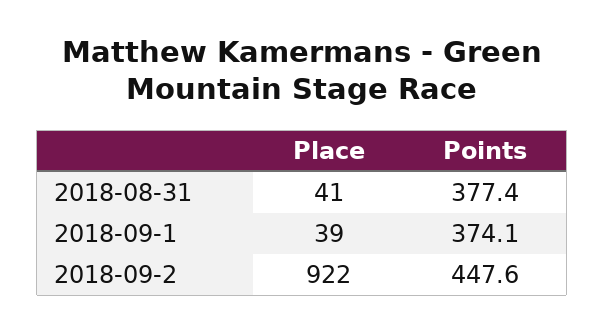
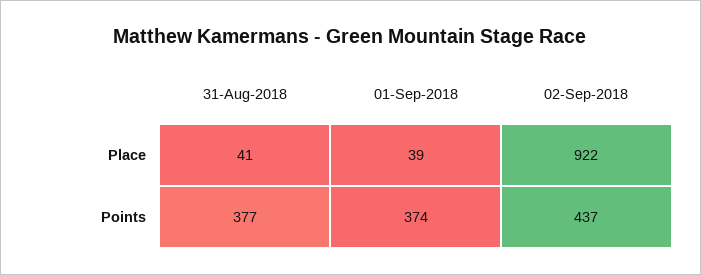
Points, 2018-09-2: 447.6 -> 437

